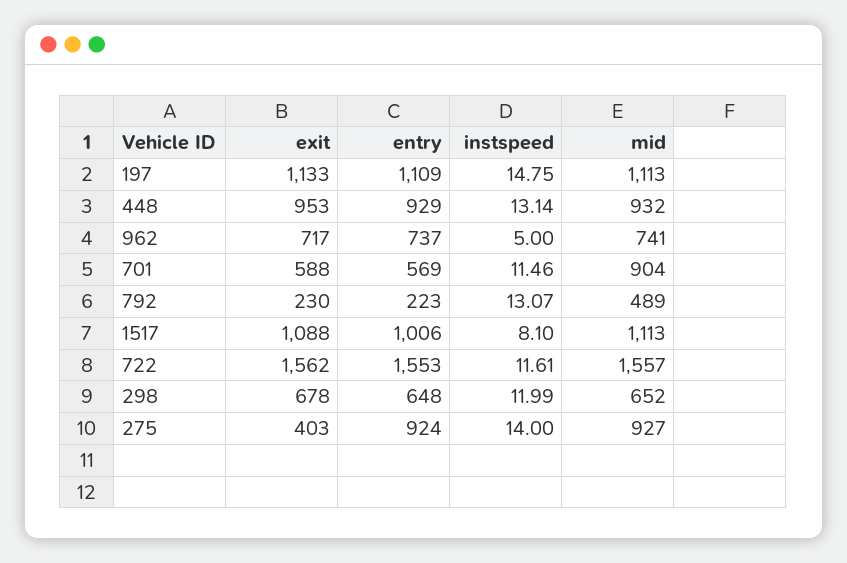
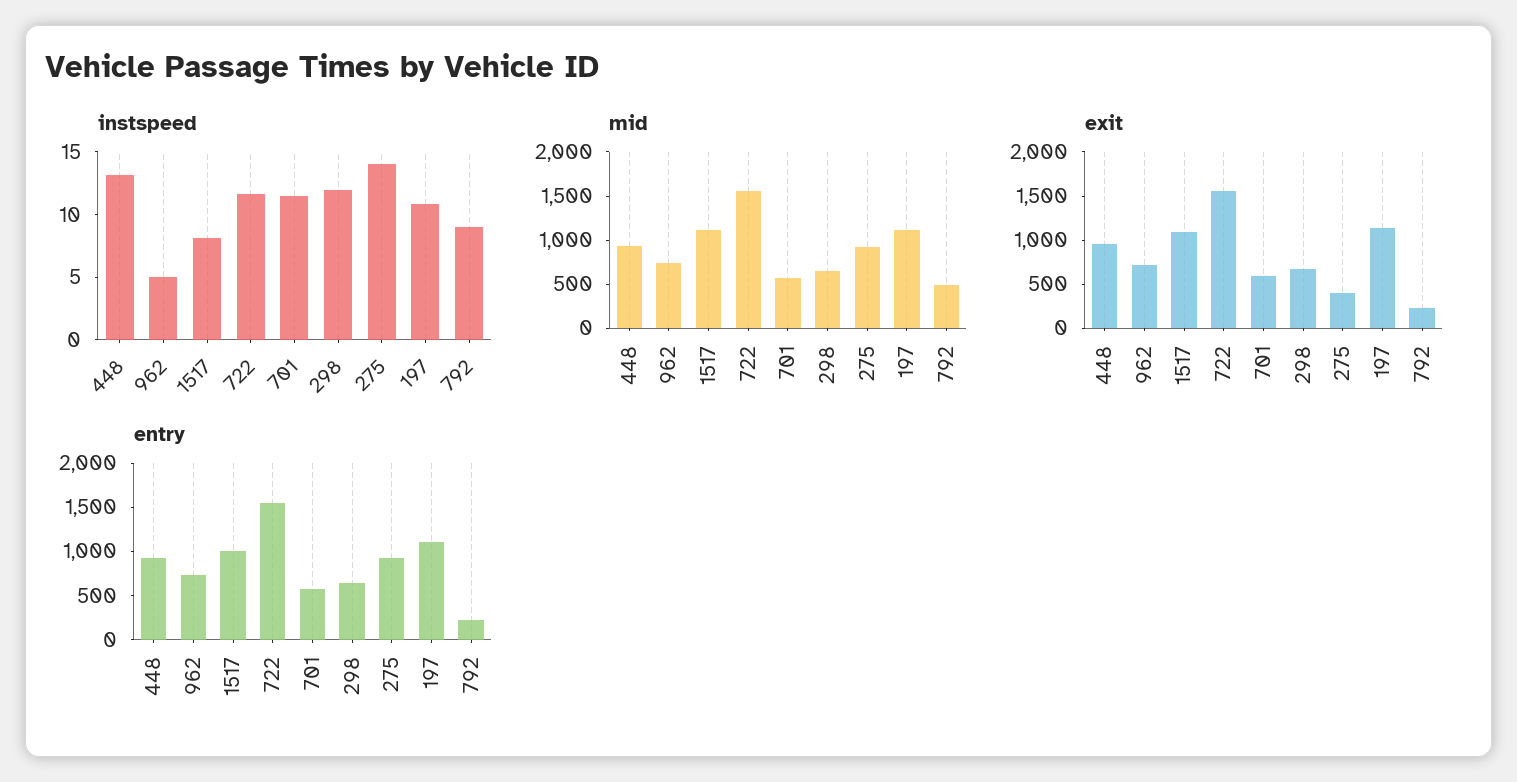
instspeed, 197: 14.75 -> 11
mid, 701: 904 -> 600
instspeed, 792: 13.07 -> 9

